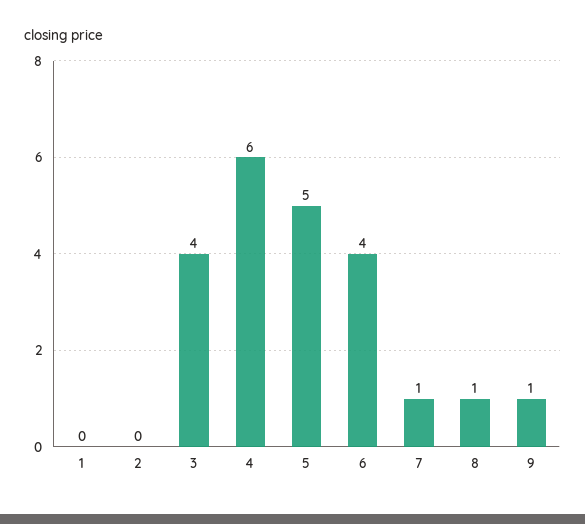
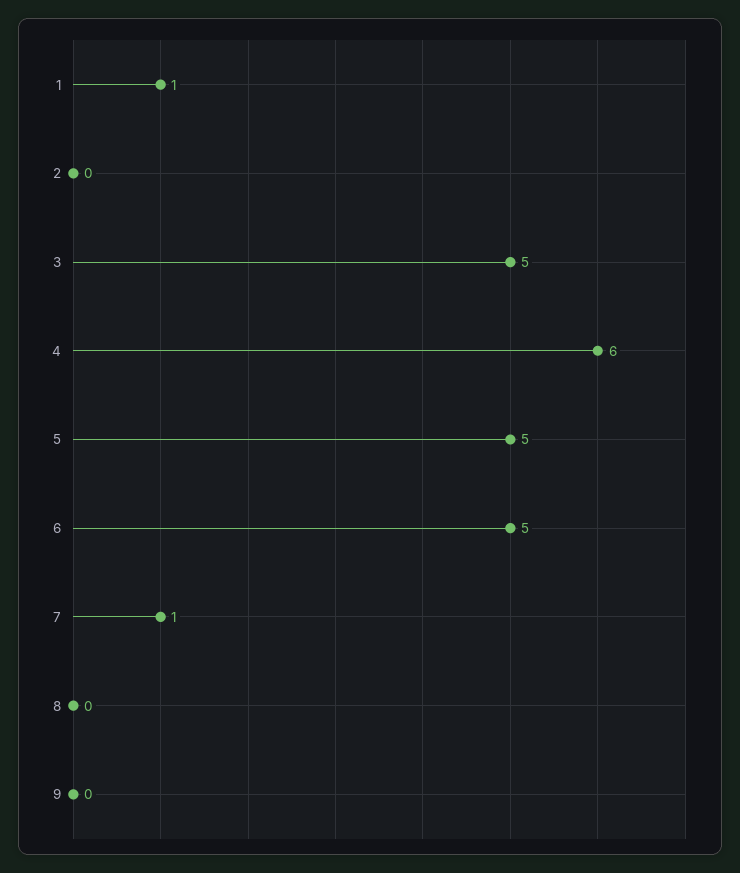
1: 0 -> 1
3: 4 -> 5
6: 4 -> 5
8: 1 -> 0
9: 1 -> 0

